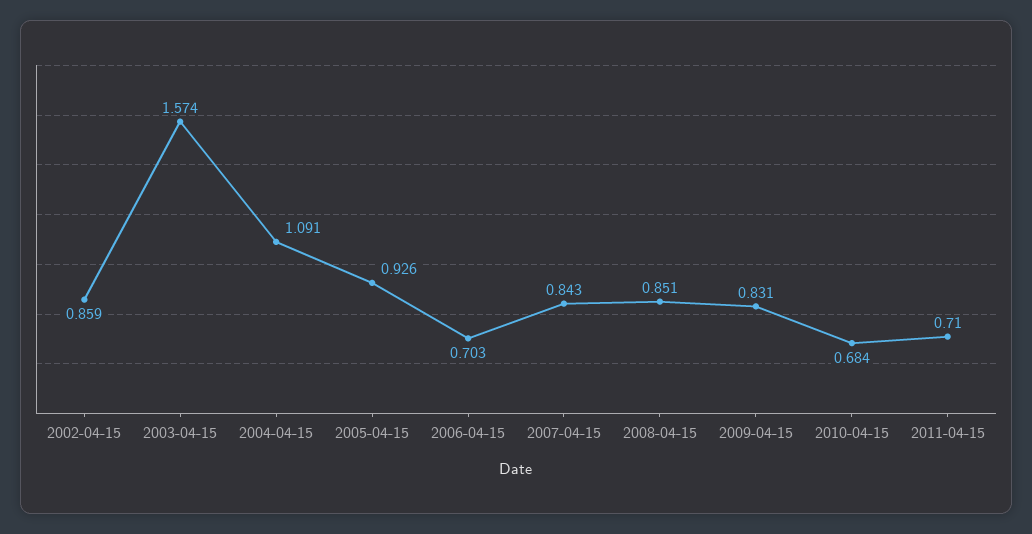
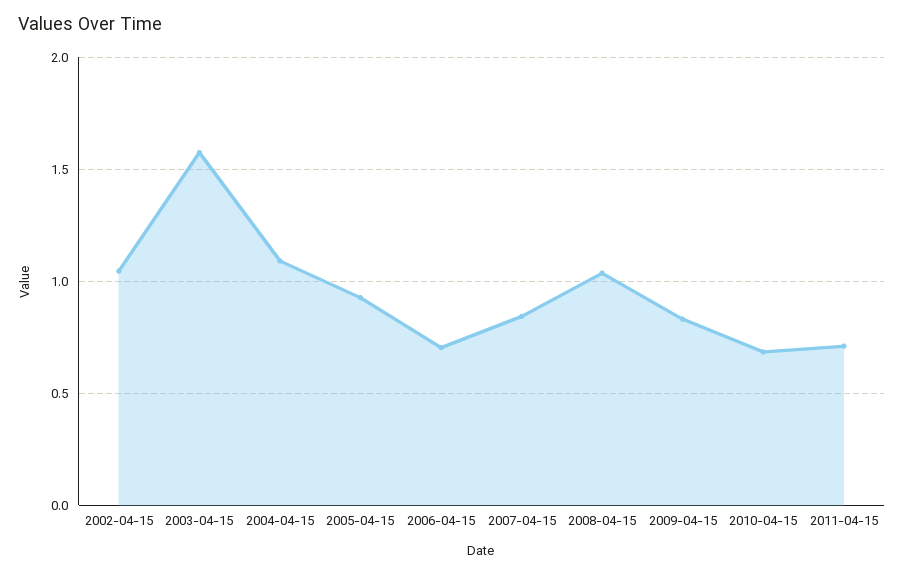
2002-04-15: 0.859 -> 1.05
2008-04-15: 0.851 -> 1.05

